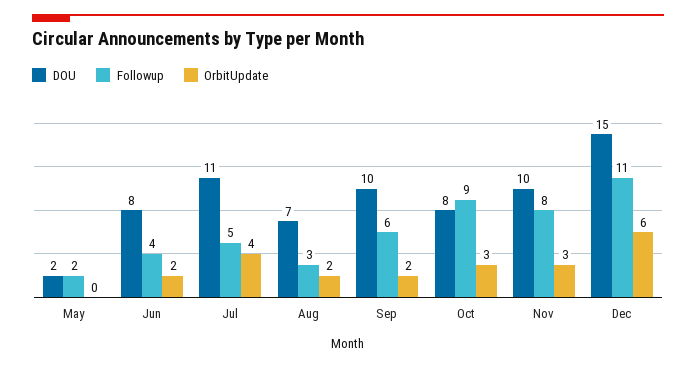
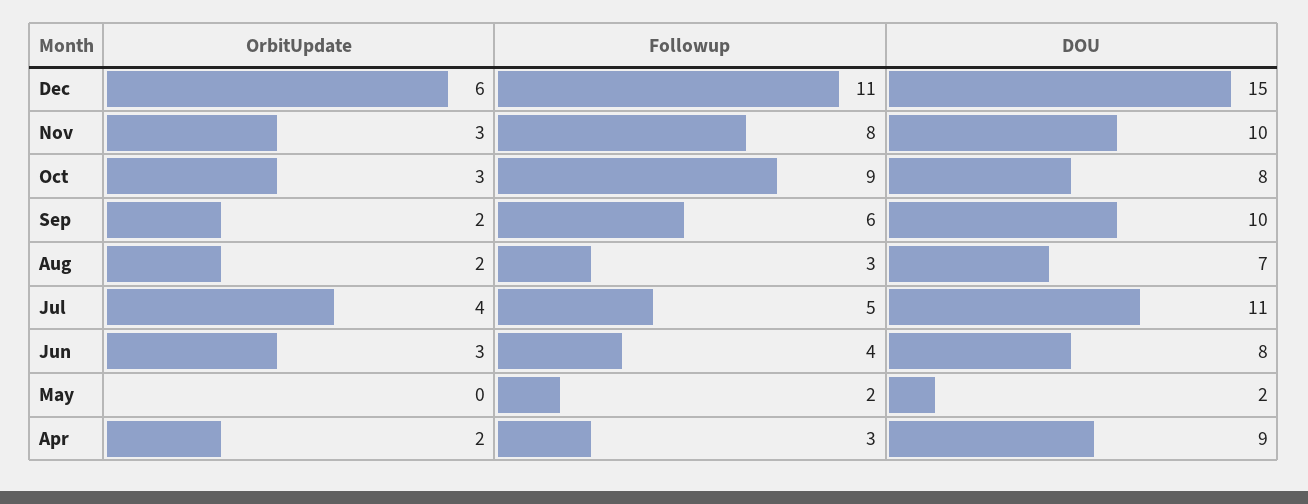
OrbitUpdate, Jun: 2 -> 3
OrbitUpdate, Apr: none -> 2
Followup, Apr: none -> 3
DOU, Apr: none -> 9

